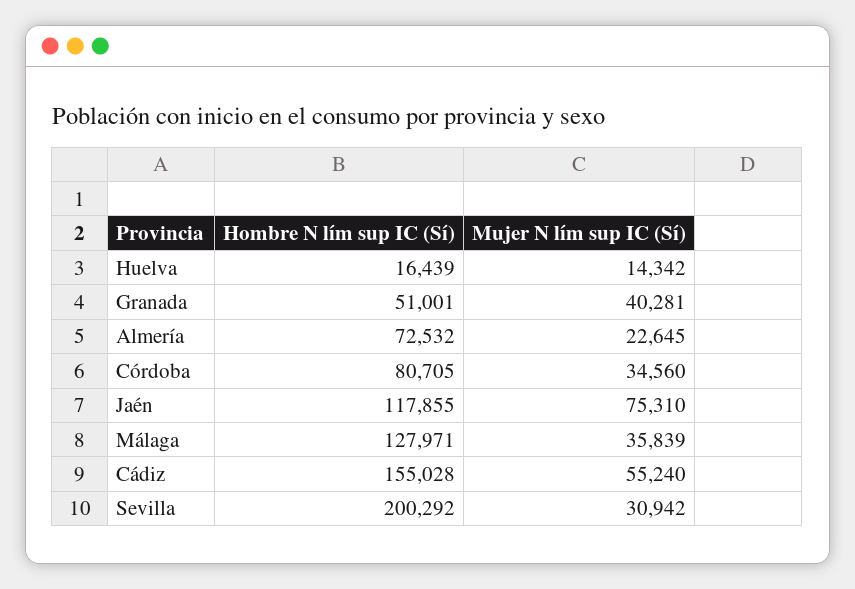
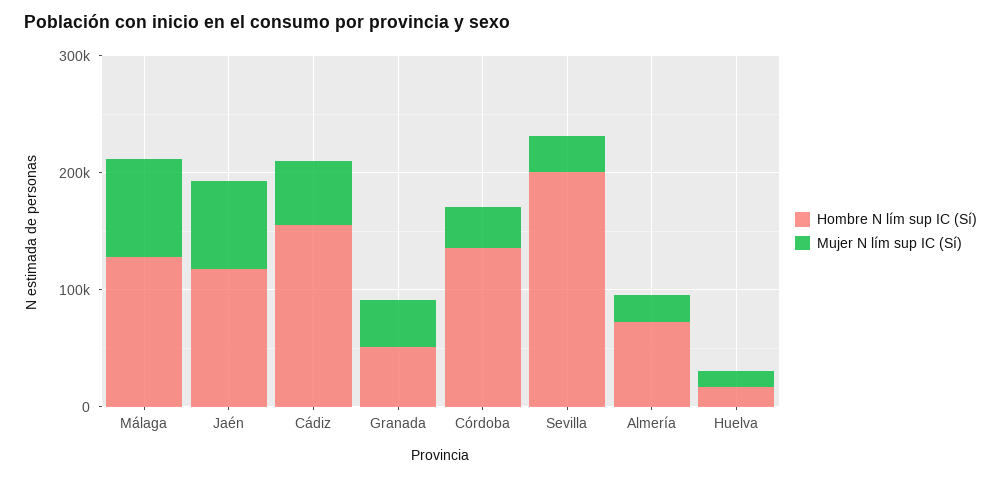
Hombre N lím sup IC (Sí), Córdoba: 80705 -> 140000
Mujer N lím sup IC (Sí), Málaga: 35839 -> 80000

